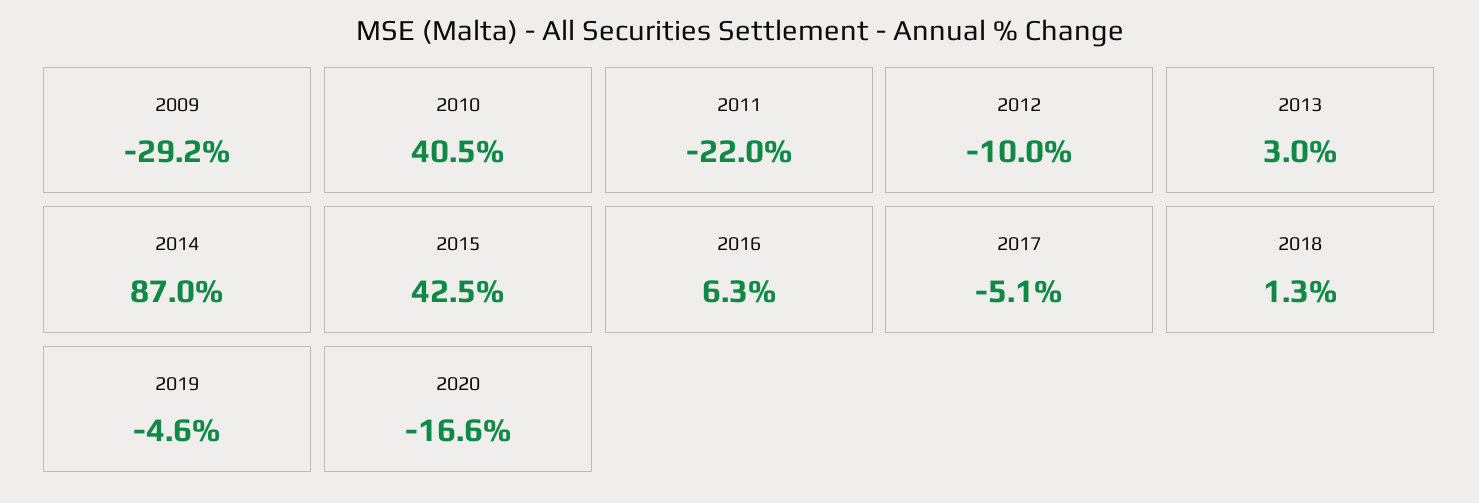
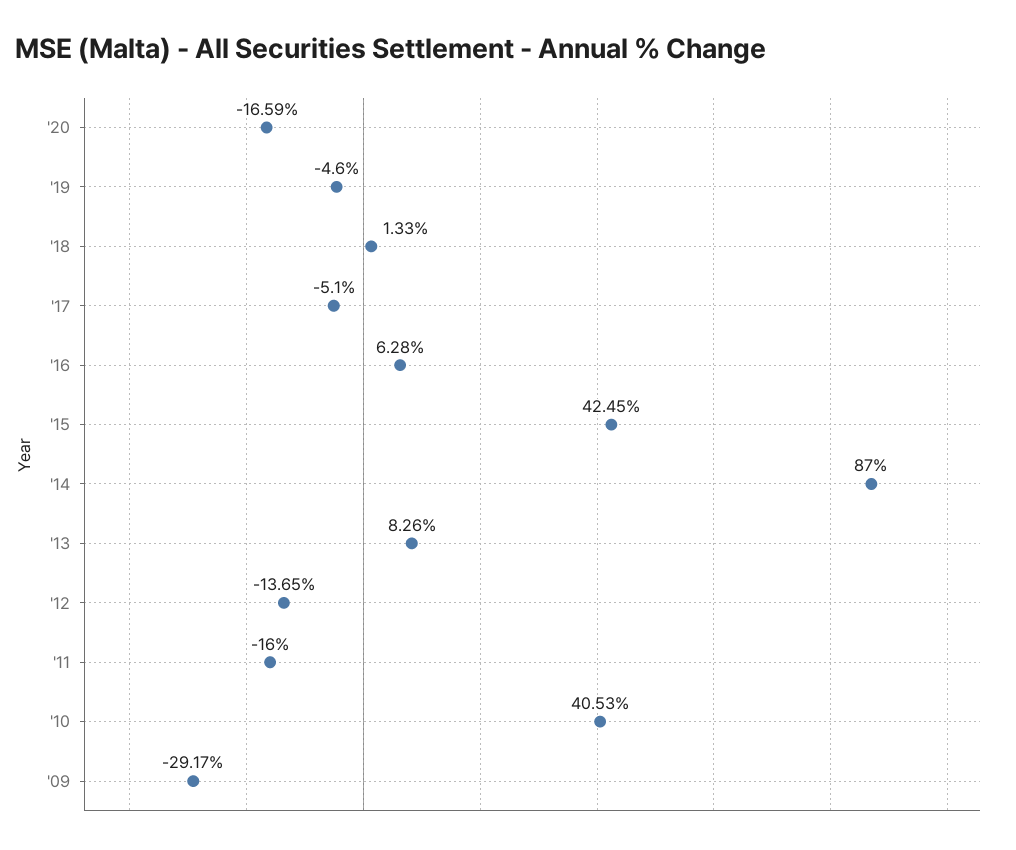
2011: -22 -> -16
2012: -10 -> -13.65
2013: 3 -> 8.26

